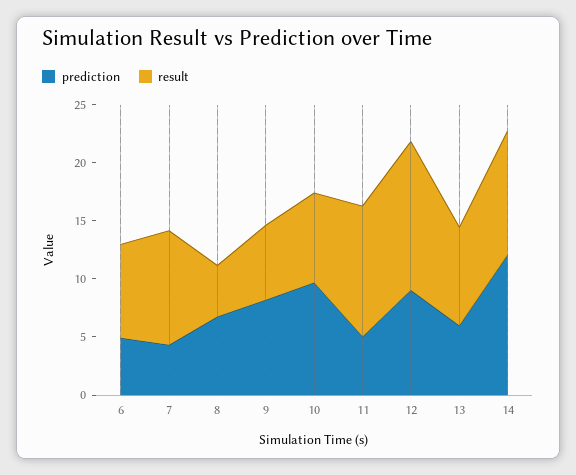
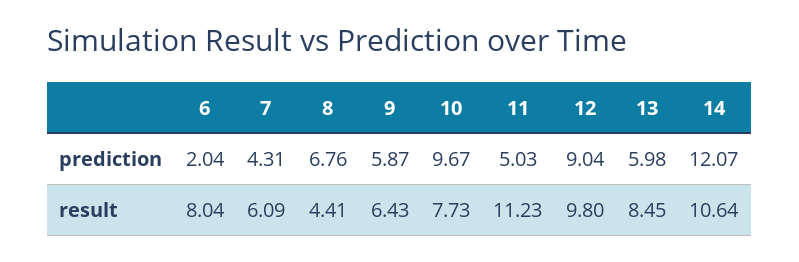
prediction, 6: 5 -> 2.04
result, 7: 10 -> 6.09
prediction, 9: 8 -> 5.87
result, 12: 13 -> 9.8

